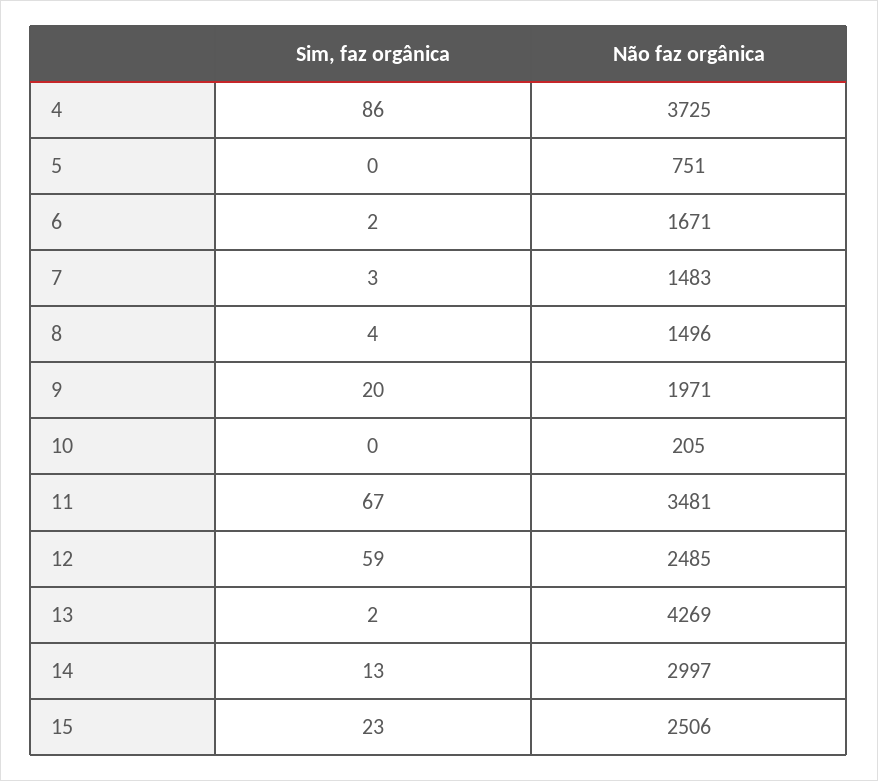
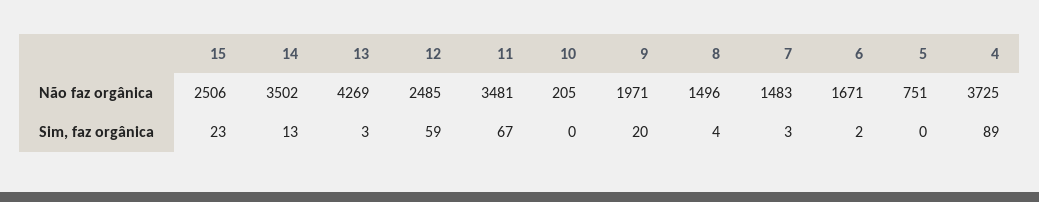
Sim, faz orgânica, 4: 86 -> 89
Sim, faz orgânica, 13: 2 -> 3
Não faz orgânica, 14: 2997 -> 3502

